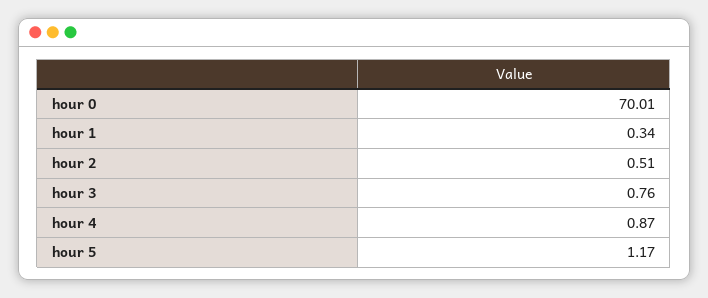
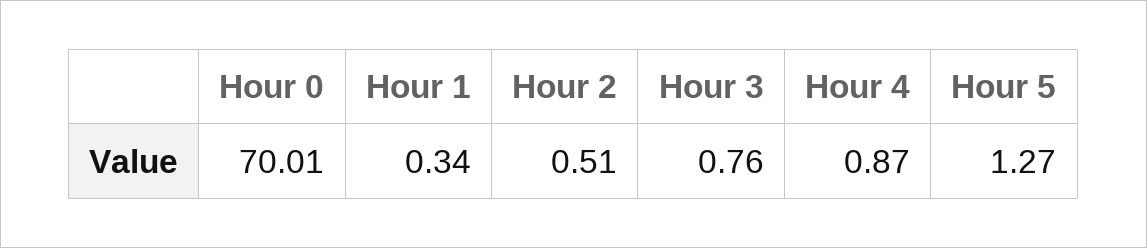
hour 5: 1.17 -> 1.27

